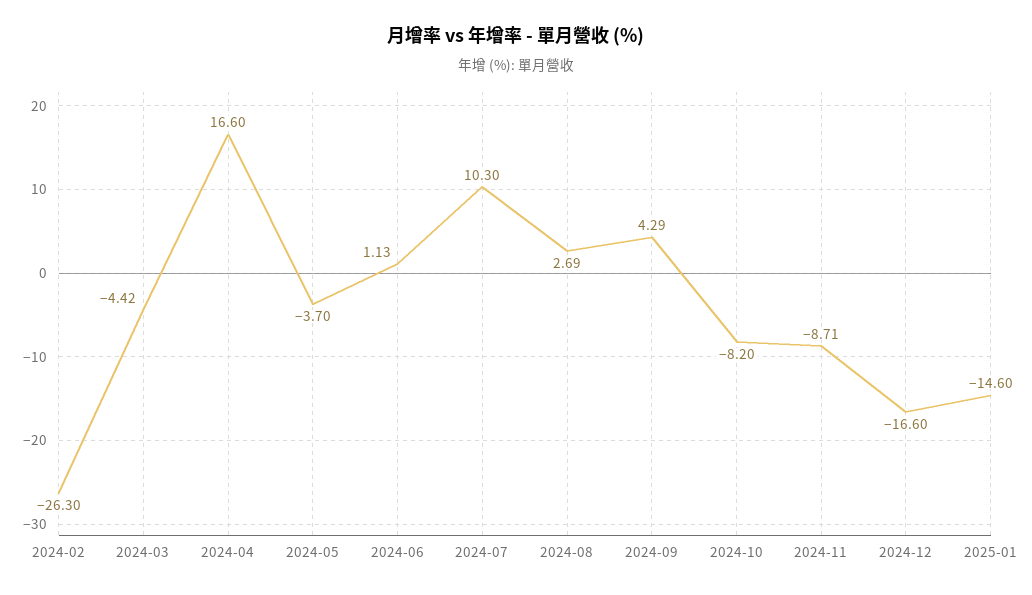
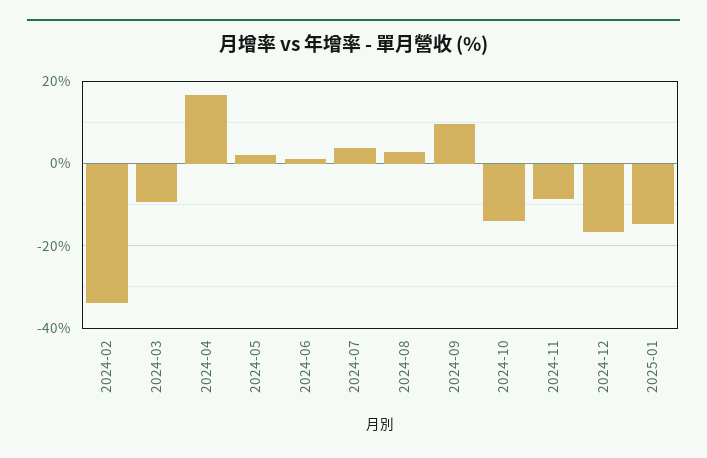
2024-02: -26.3 -> -34
2024-03: -4.42 -> -10
2024-05: -3.7 -> 2
2024-07: 10.3 -> 4
2024-09: 4.29 -> 10
2024-10: -8.2 -> -14

